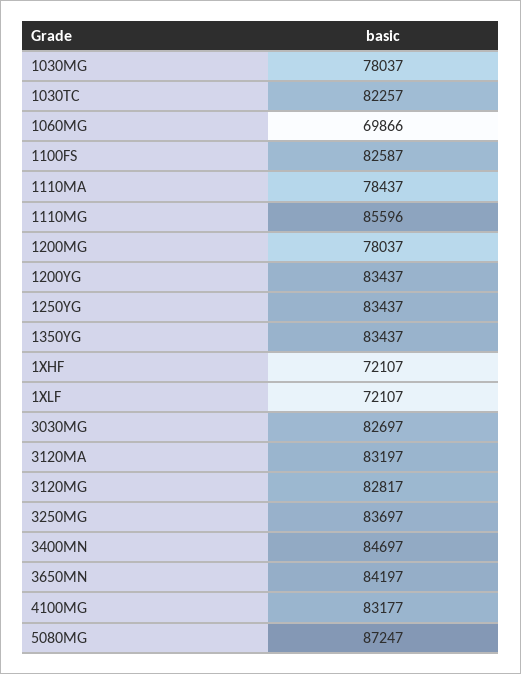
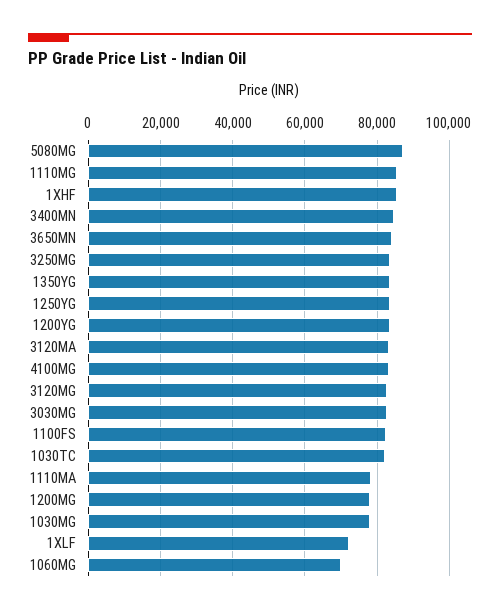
1XHF: 72107 -> 86000

